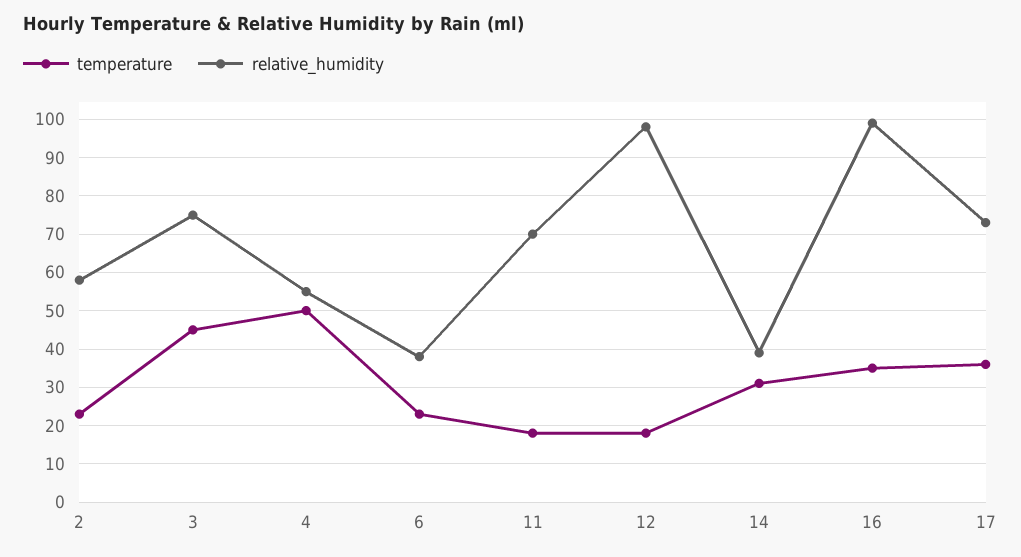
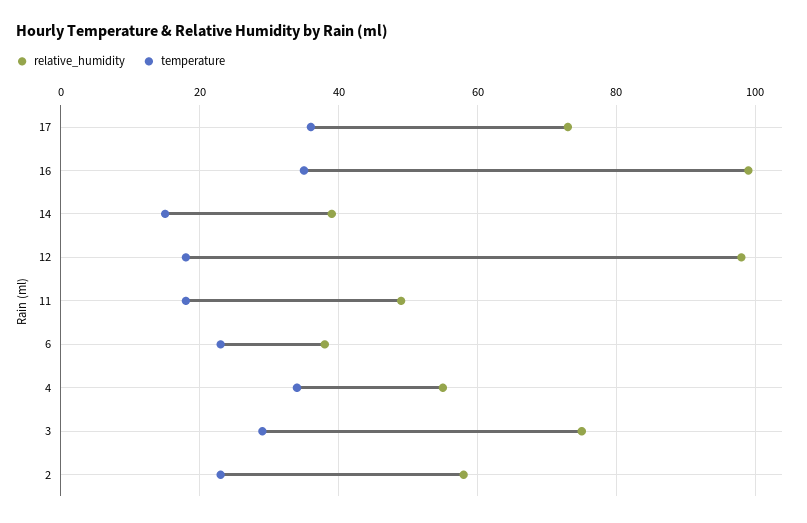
temperature, 3: 45 -> 30
temperature, 4: 50 -> 35
relative_humidity, 11: 70 -> 50
temperature, 14: 30 -> 15

